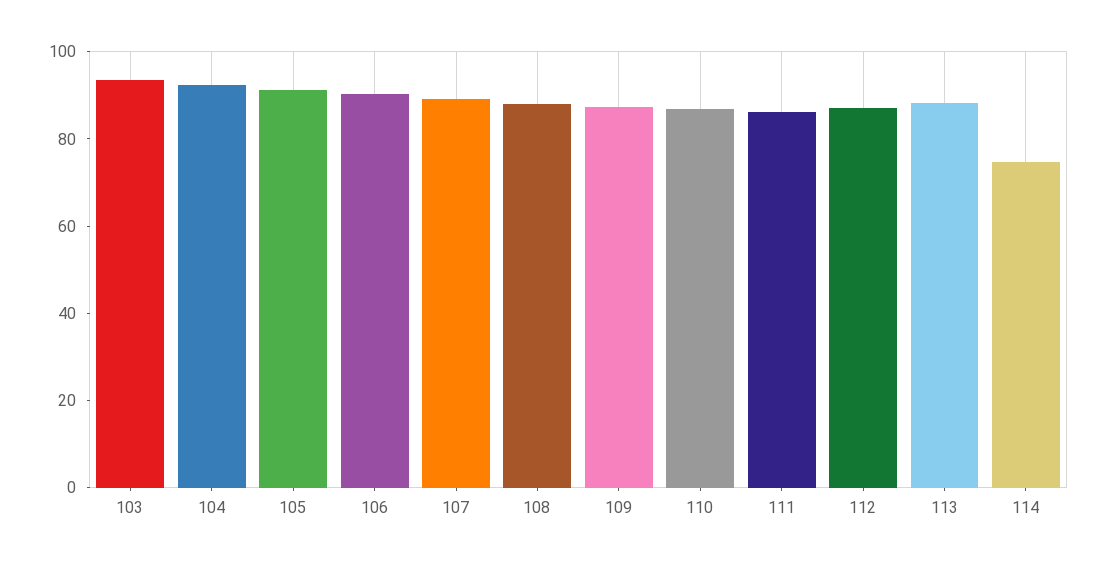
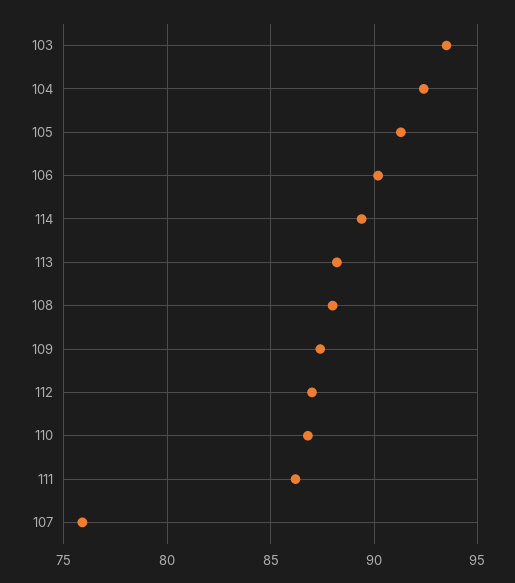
107: 90 -> 76
114: 75 -> 89.5

